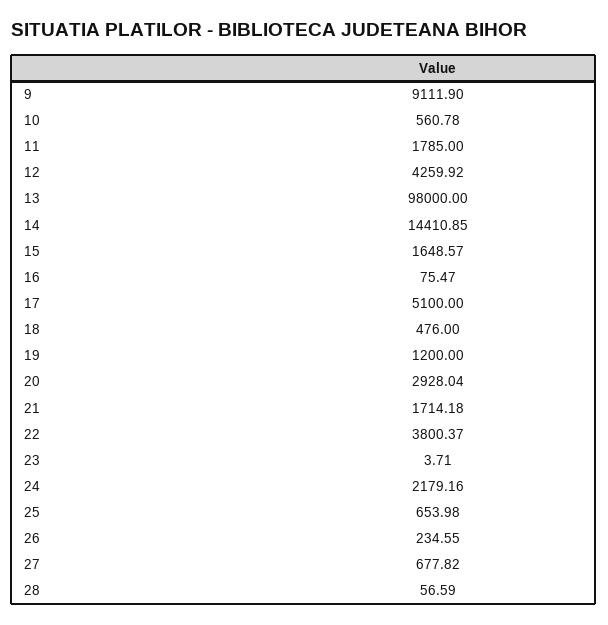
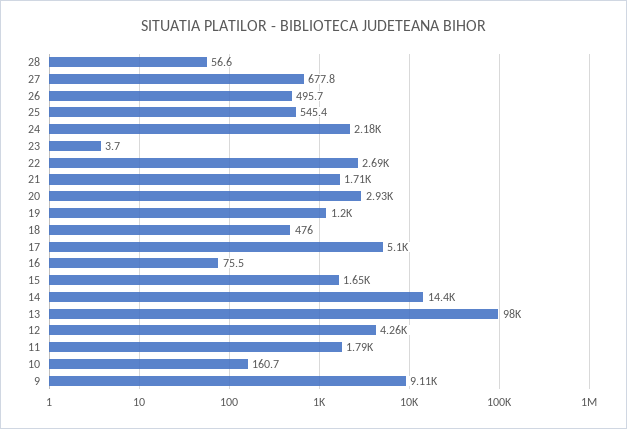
10: 560.78 -> 160.7
22: 3800.37 -> 2690
25: 653.98 -> 545.4
26: 234.55 -> 495.7

